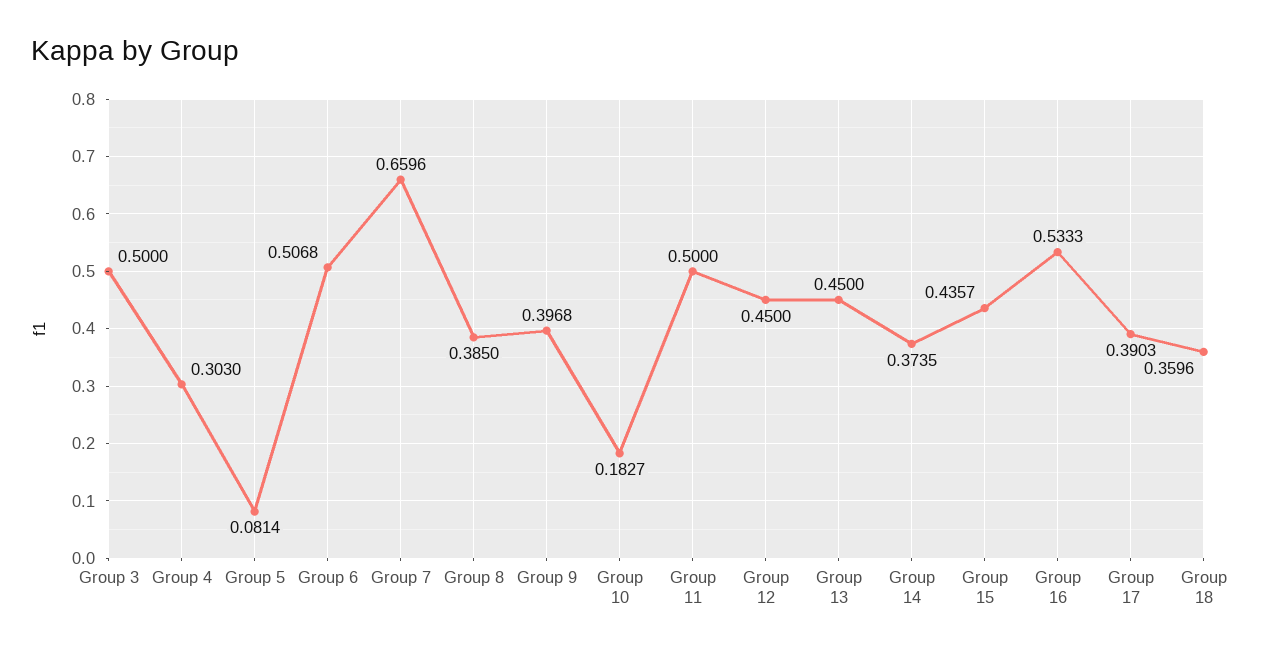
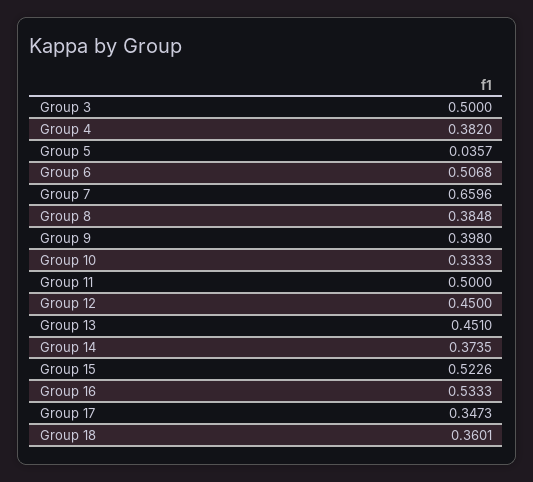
Group 4: 0.303 -> 0.382
Group 5: 0.0814 -> 0.0357
Group 8: 0.385 -> 0.3848
Group 9: 0.3968 -> 0.398
Group 10: 0.1827 -> 0.3333
Group 13: 0.45 -> 0.451
Group 15: 0.4357 -> 0.5226
Group 17: 0.3903 -> 0.3473
Group 18: 0.3596 -> 0.3601

